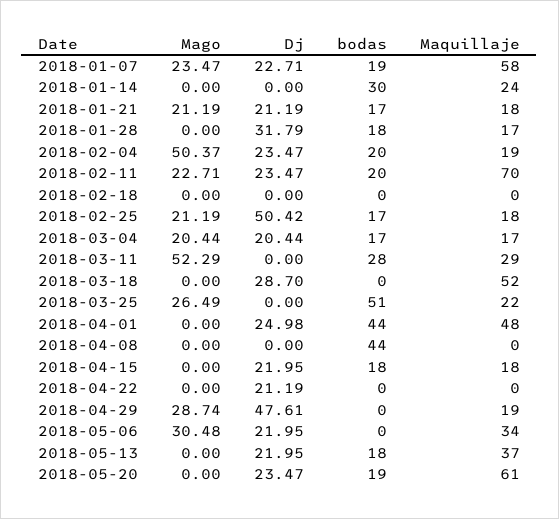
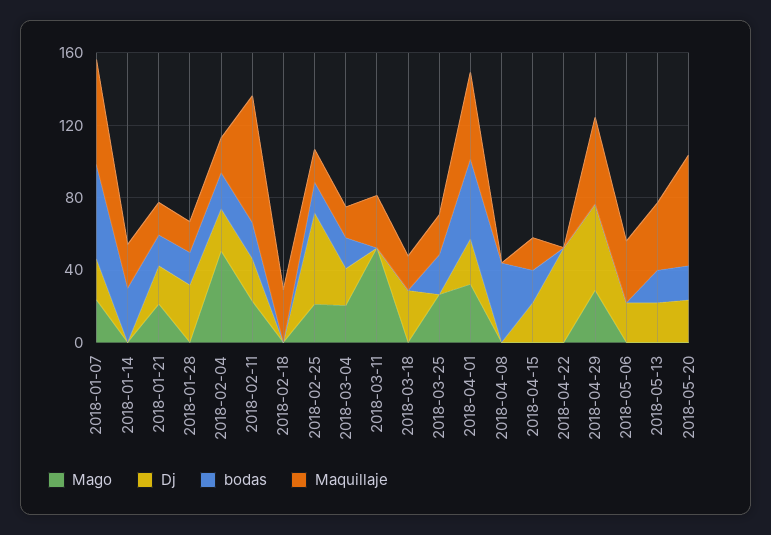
bodas, 2018-01-07: 19 -> 50
Maquillaje, 2018-02-18: 0 -> 30
bodas, 2018-03-11: 28 -> 0
Maquillaje, 2018-03-18: 52 -> 20
bodas, 2018-03-25: 51 -> 20
Mago, 2018-04-01: 0 -> 30
Dj, 2018-04-22: 21.19 -> 50
Maquillaje, 2018-04-29: 19 -> 50
Mago, 2018-05-06: 30.48 -> 0

